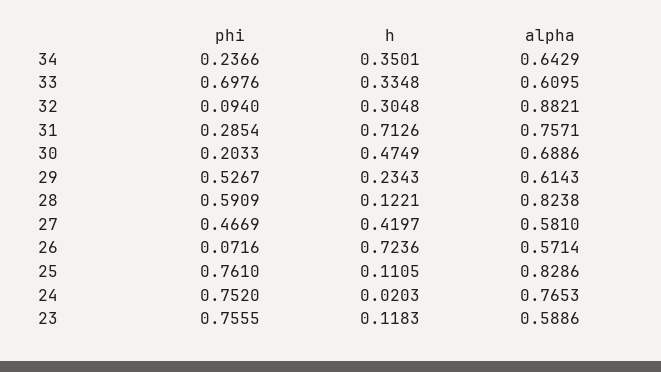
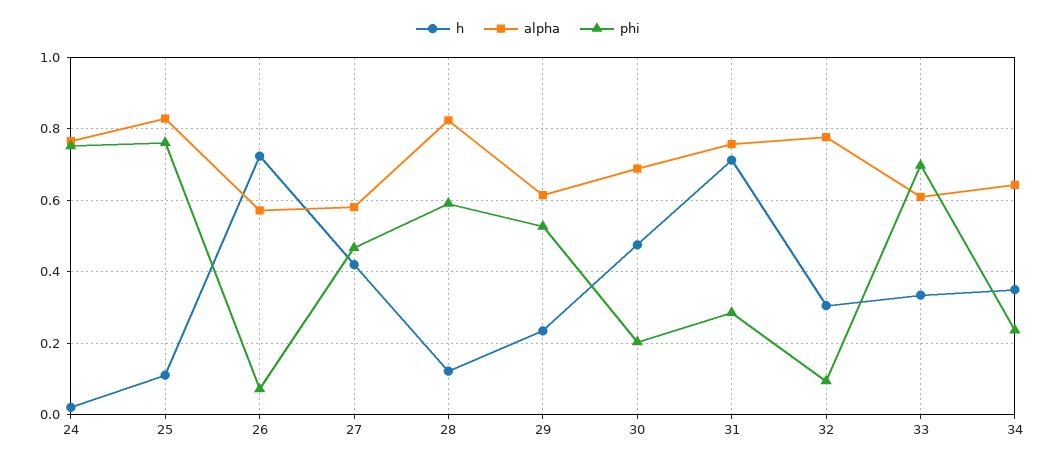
alpha, 32: 0.8821 -> 0.78
phi, 23: 0.7555 -> none
h, 23: 0.1183 -> none
alpha, 23: 0.5886 -> none

